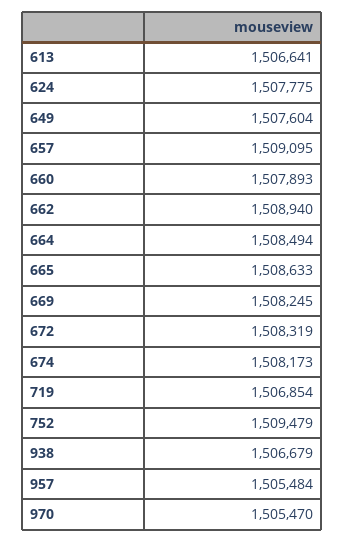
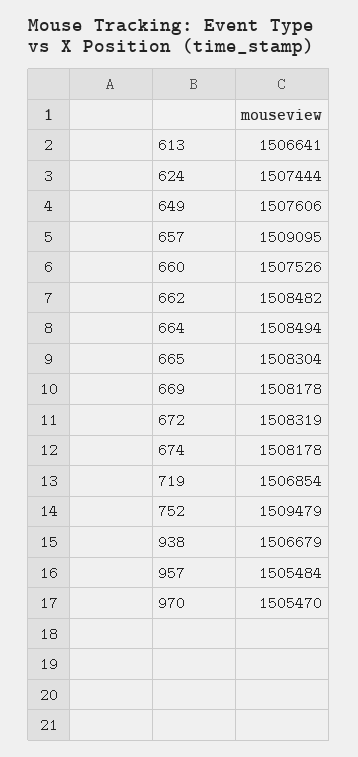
624: 1507775 -> 1507444
649: 1507604 -> 1507606
660: 1507893 -> 1507526
662: 1508940 -> 1508482
665: 1508633 -> 1508304
669: 1508245 -> 1508178
674: 1508173 -> 1508178

